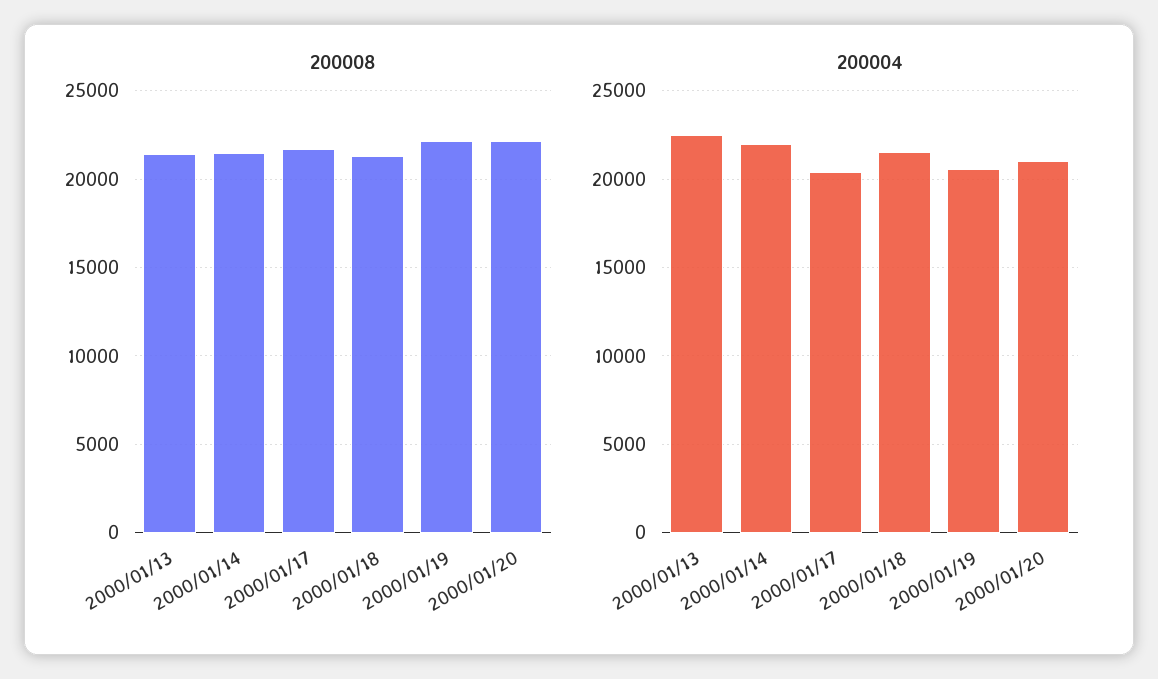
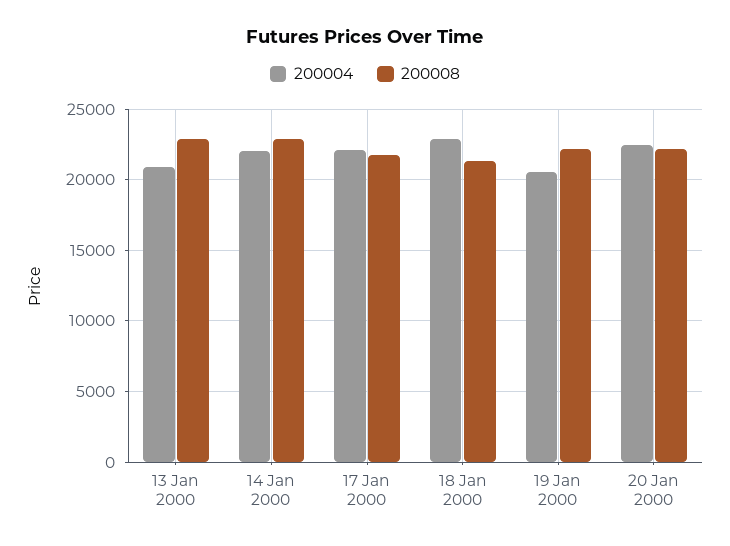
200008, 2000/01/13: 21500 -> 23000
200008, 2000/01/14: 21500 -> 23000
200004, 2000/01/13: 22500 -> 21000
200004, 2000/01/17: 20500 -> 22000
200004, 2000/01/18: 21500 -> 23000
200004, 2000/01/20: 21000 -> 22500

